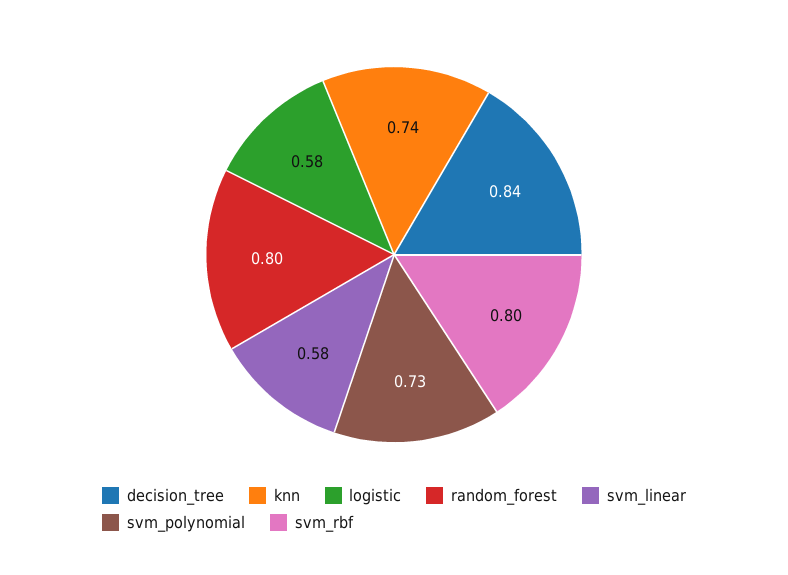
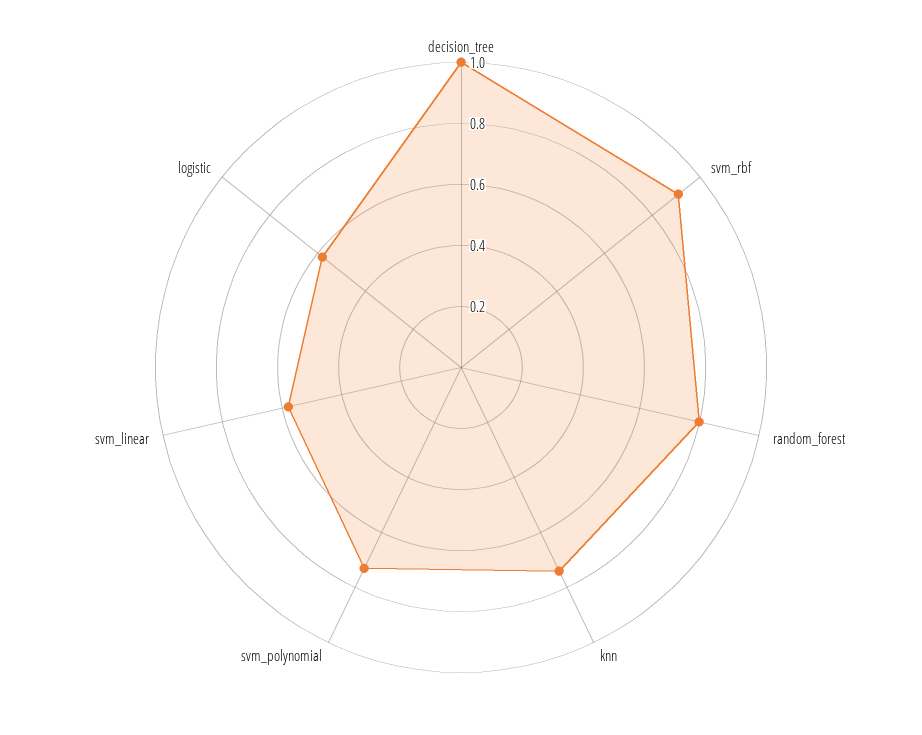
decision_tree: 0.84 -> 1
svm_rbf: 0.8 -> 0.9

